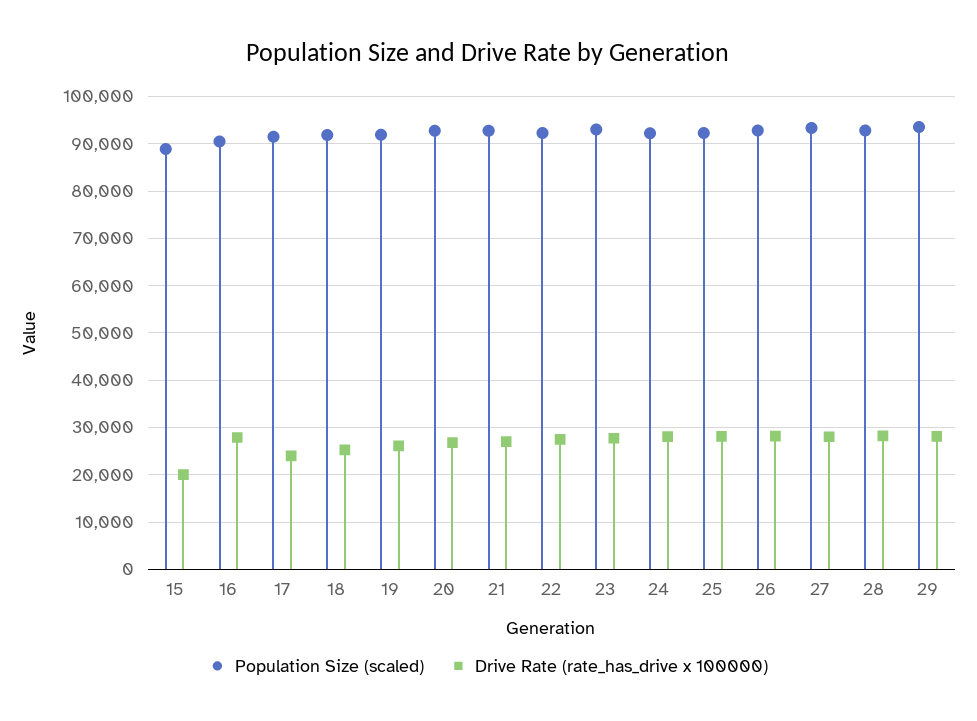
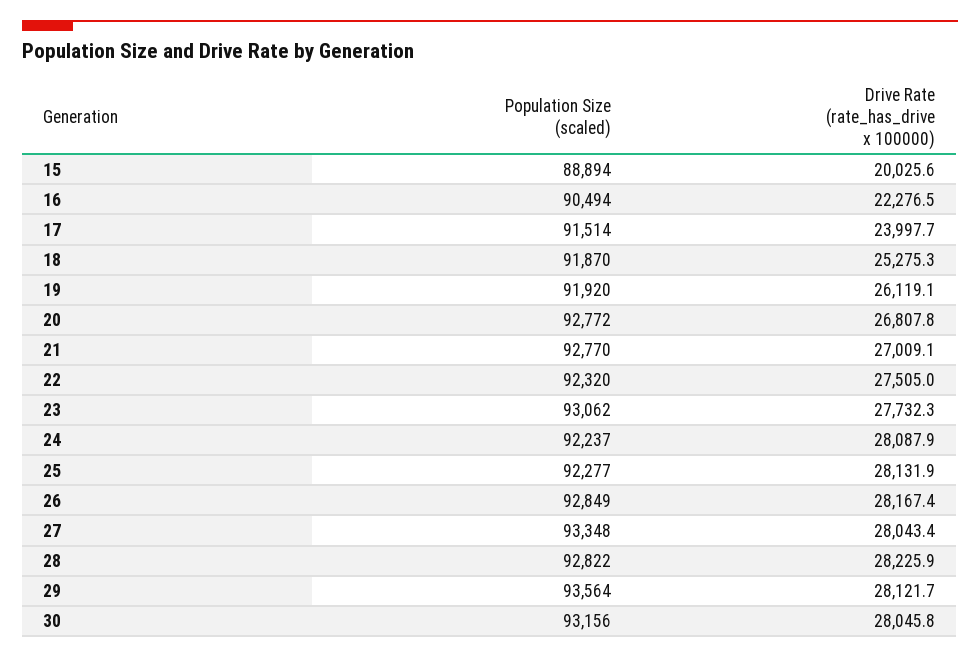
Drive Rate (rate_has_drive x 100000), 16: 28000 -> 22276.5
Population Size (scaled), 30: none -> 93156
Drive Rate (rate_has_drive x 100000), 30: none -> 28045.8

